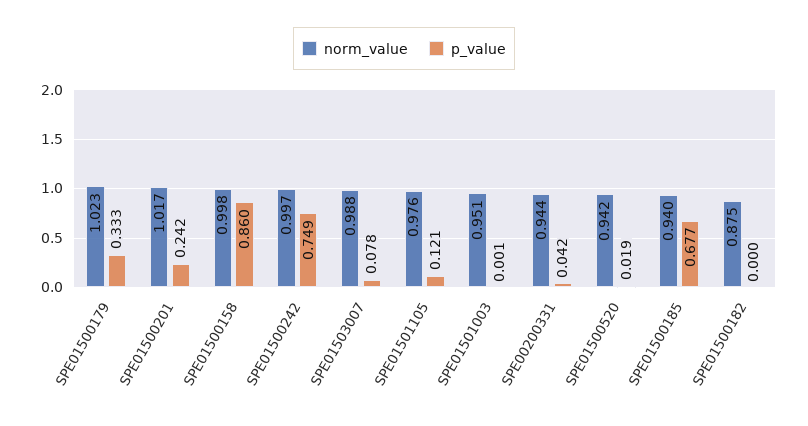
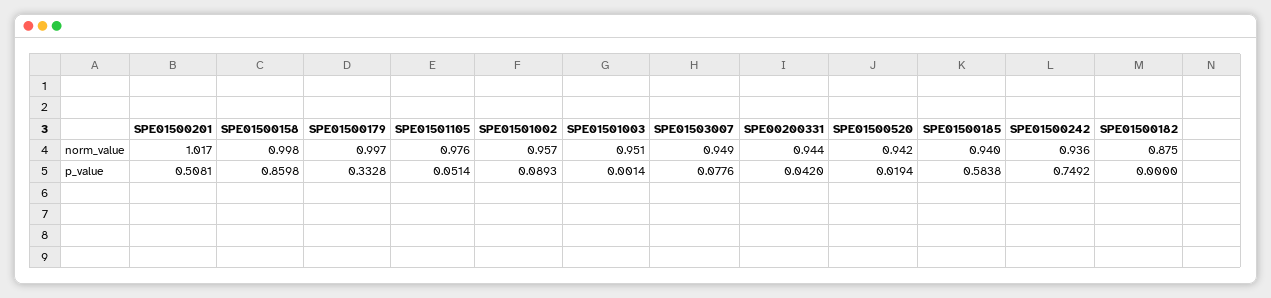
norm_value, SPE01500179: 1.023 -> 0.997
p_value, SPE01500201: 0.242 -> 0.5081
norm_value, SPE01500242: 0.997 -> 0.936
norm_value, SPE01503007: 0.988 -> 0.949
p_value, SPE01501105: 0.121 -> 0.0514
p_value, SPE01500185: 0.677 -> 0.5838
norm_value, SPE01501002: none -> 0.957
p_value, SPE01501002: none -> 0.0893

